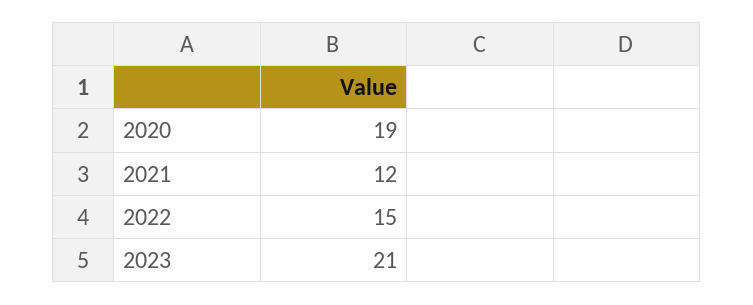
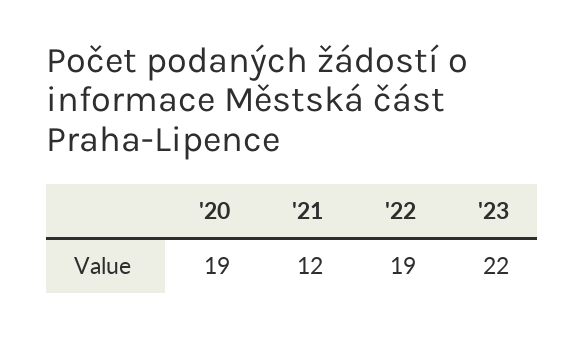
2022: 15 -> 19
2023: 21 -> 22

